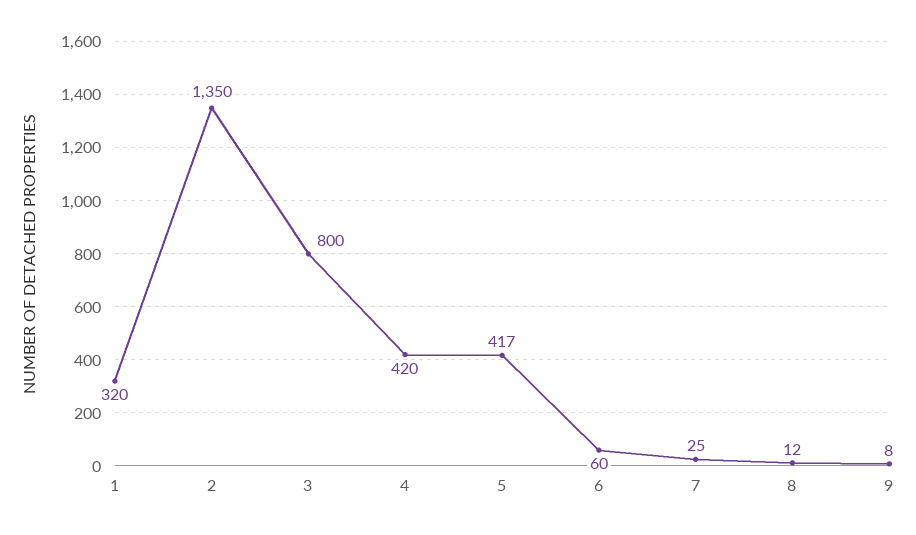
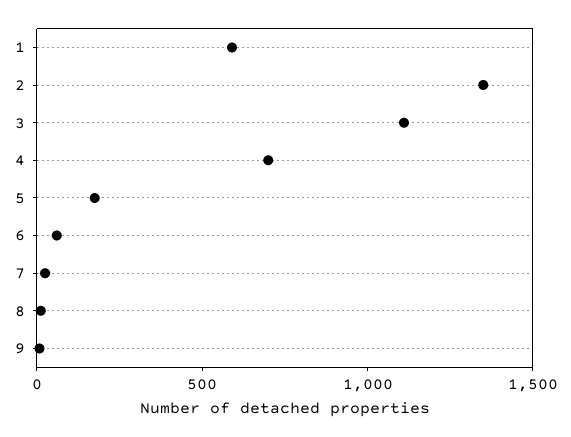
1: 320 -> 600
3: 800 -> 1100
4: 420 -> 700
5: 417 -> 200

